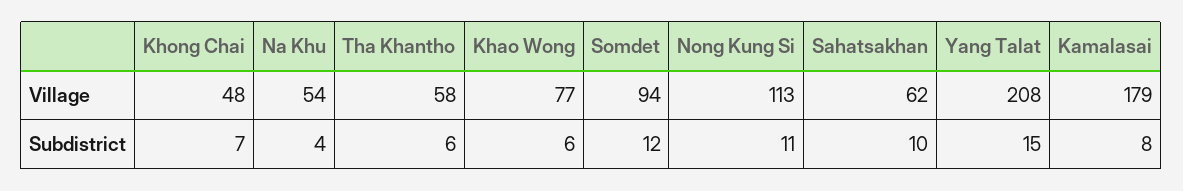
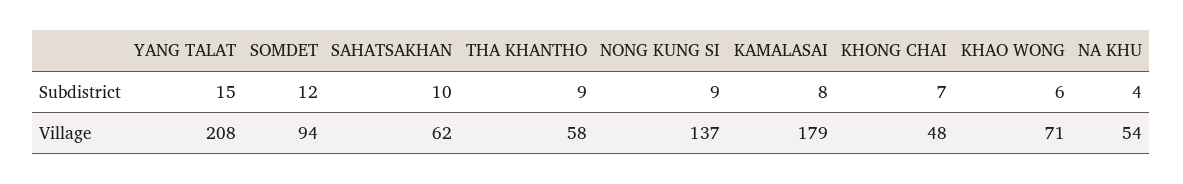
Khao Wong, Village: 77 -> 71
Nong Kung Si, Village: 113 -> 137
Tha Khantho, Subdistrict: 6 -> 9
Nong Kung Si, Subdistrict: 11 -> 9

